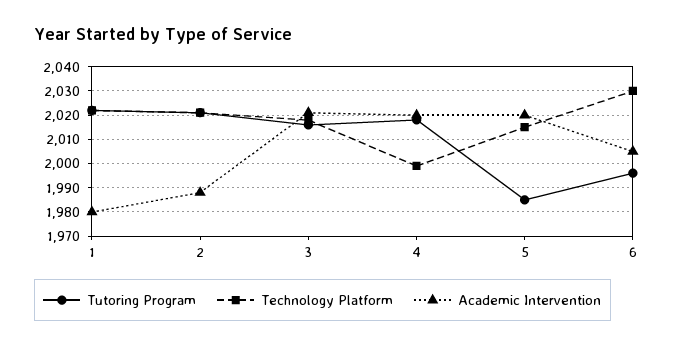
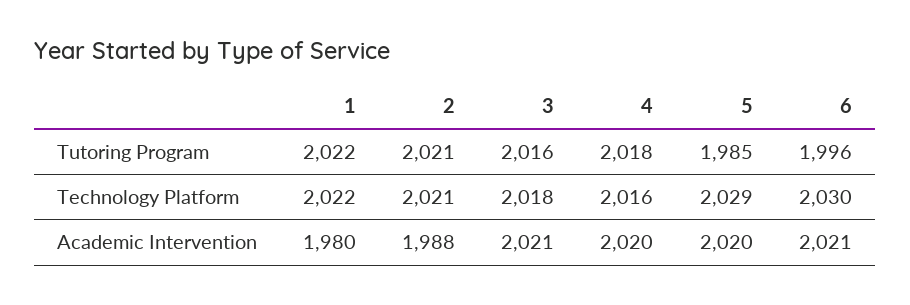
Technology Platform, 4: 2000 -> 2016
Technology Platform, 5: 2015 -> 2029
Academic Intervention, 6: 2005 -> 2021

